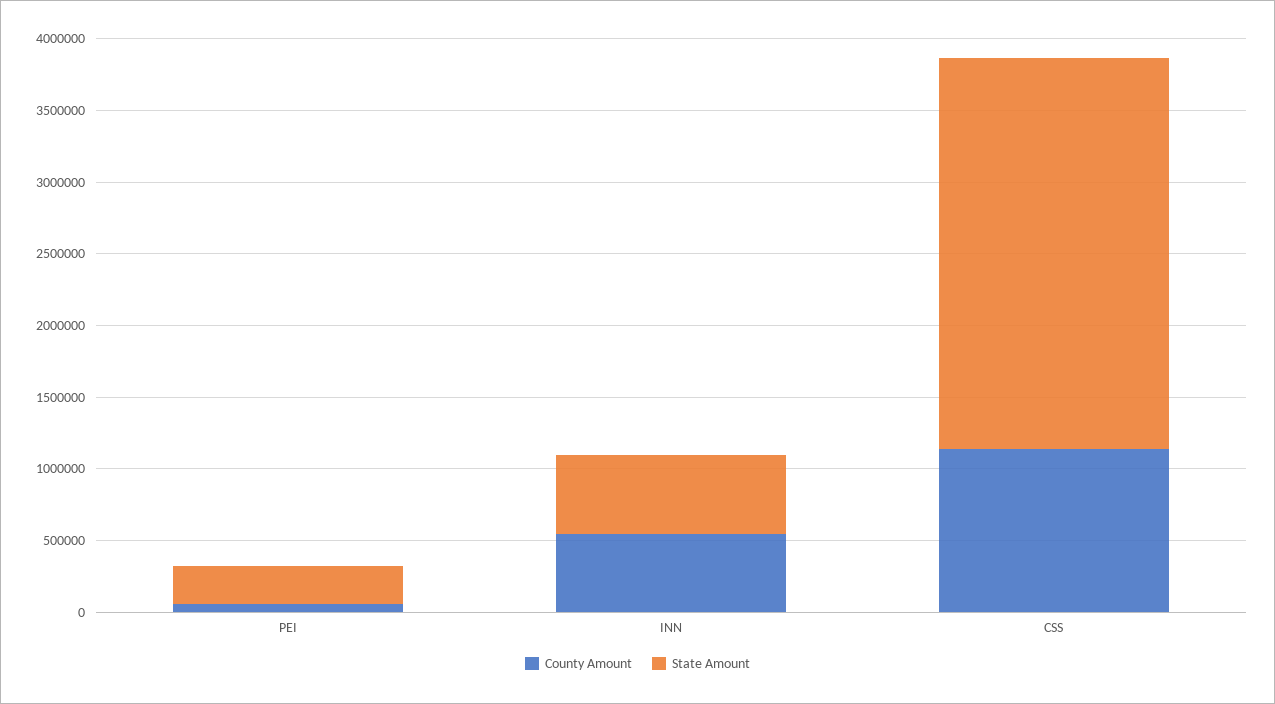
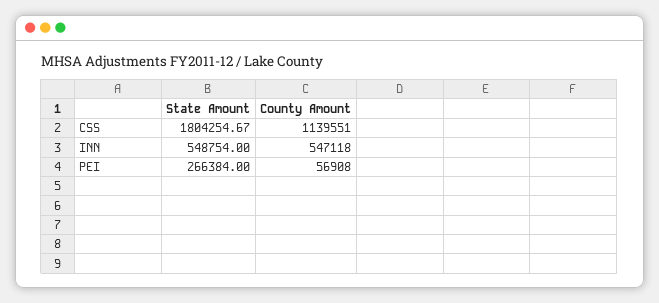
State Amount, CSS: 2700000 -> 1804254.67

